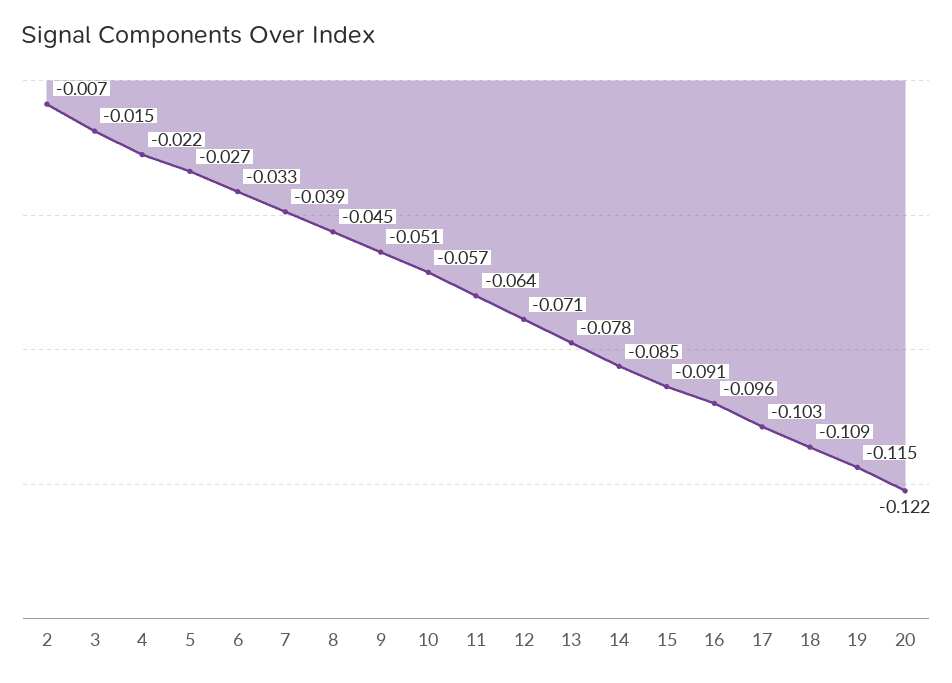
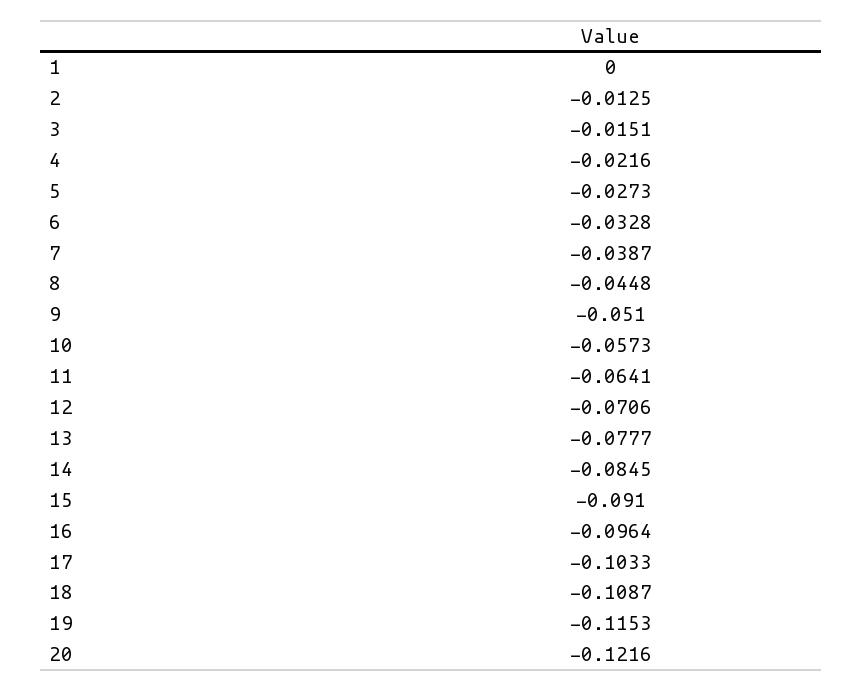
2: -0.007 -> -0.0125
1: none -> 0

